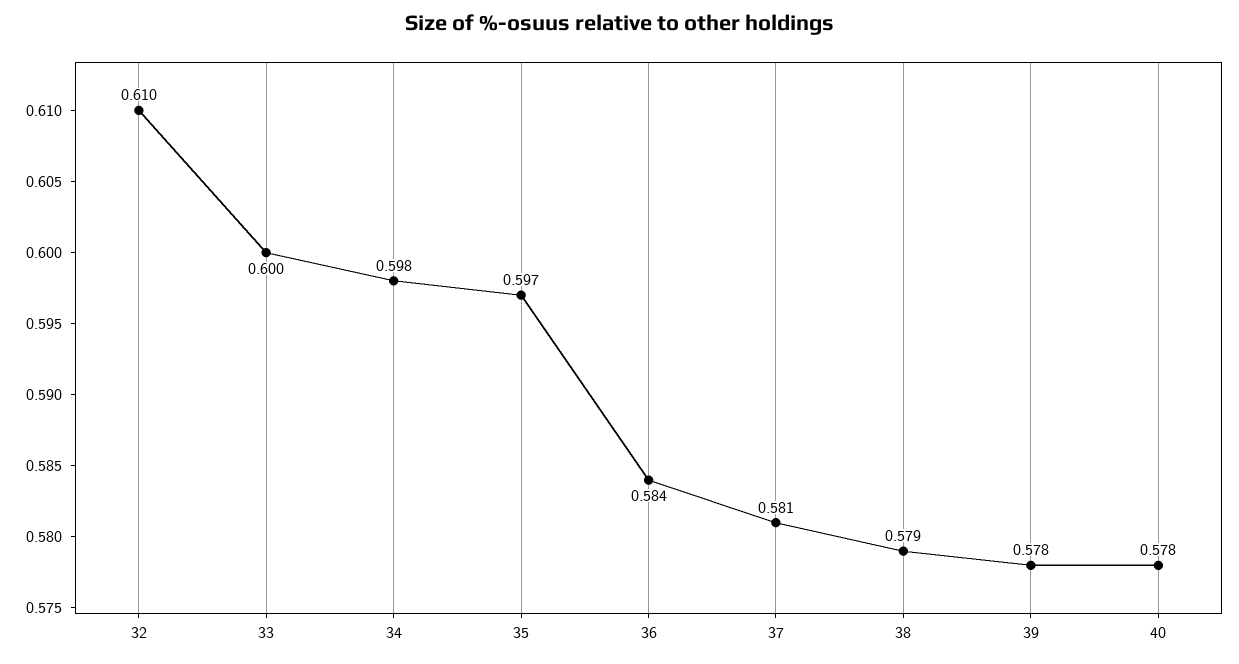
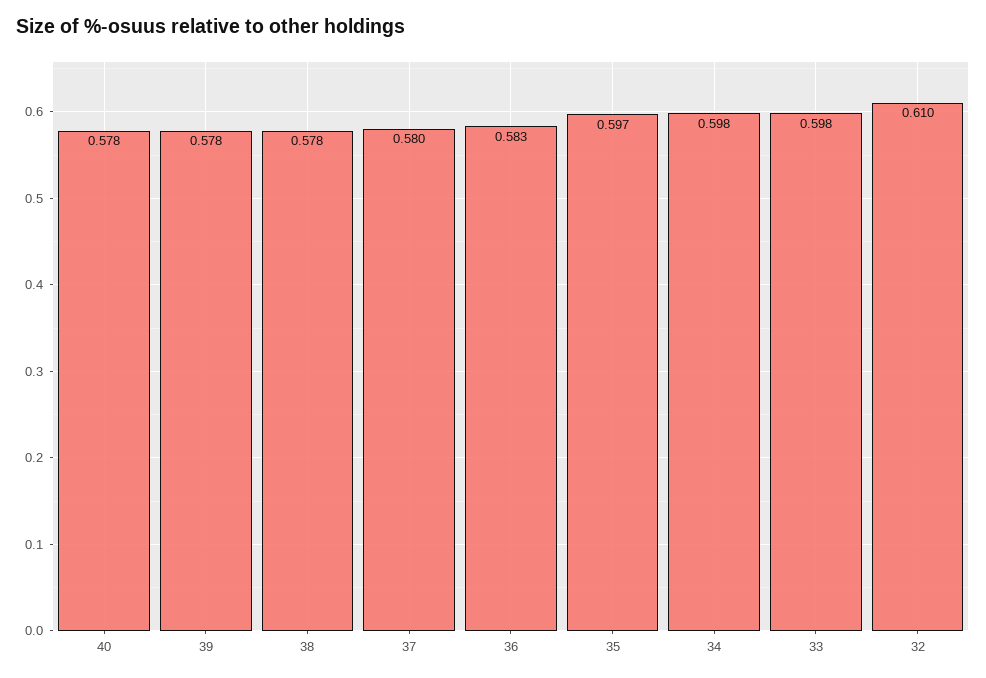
33: 0.6 -> 0.598
36: 0.584 -> 0.583
37: 0.581 -> 0.58
38: 0.579 -> 0.578

